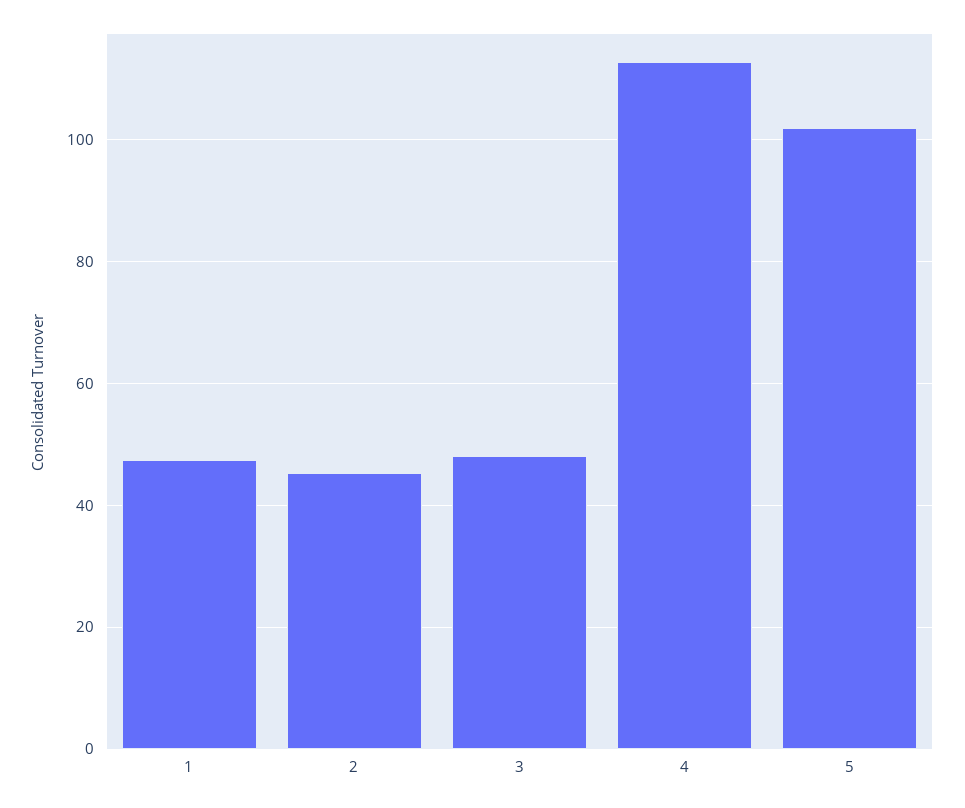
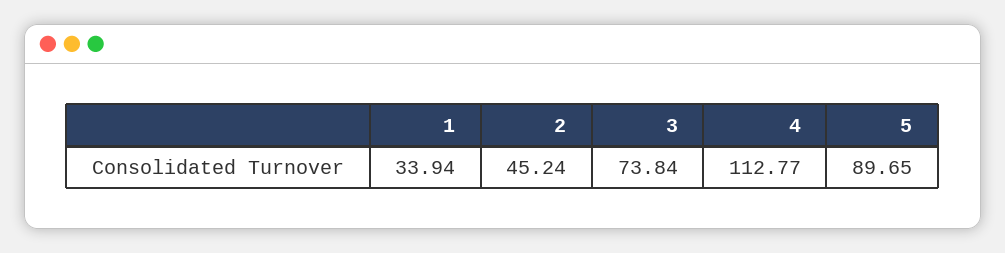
1: 48 -> 33.94
3: 48 -> 73.84
5: 102 -> 89.65

